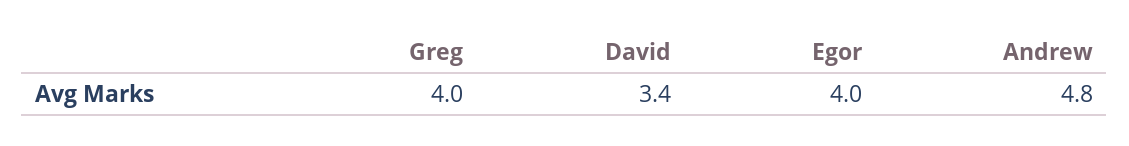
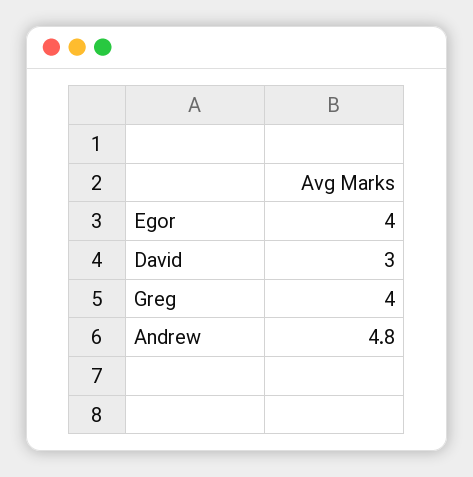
David: 3.4 -> 3

